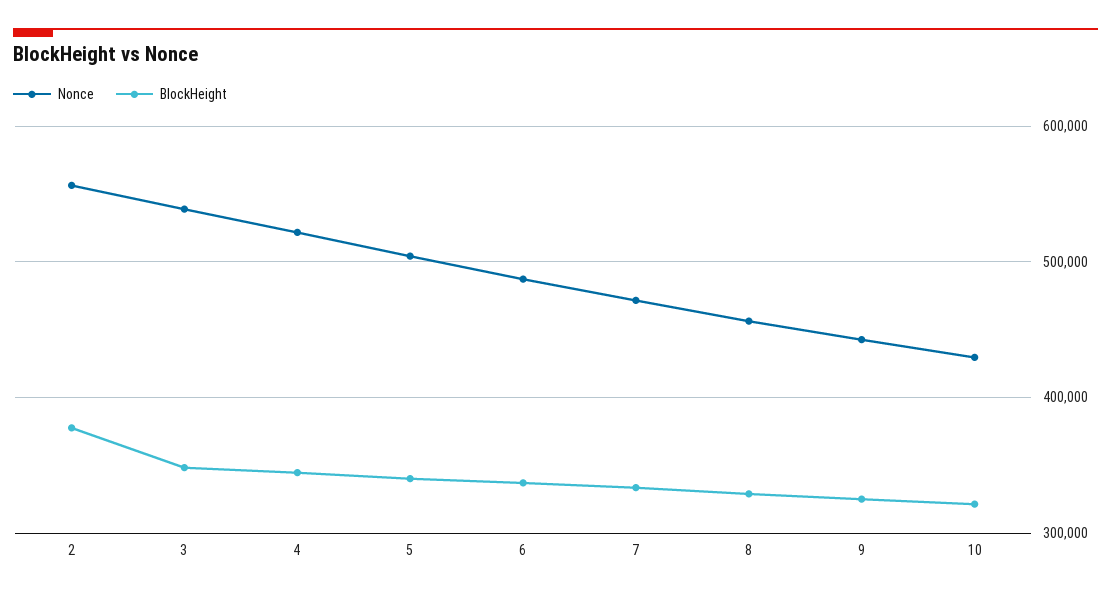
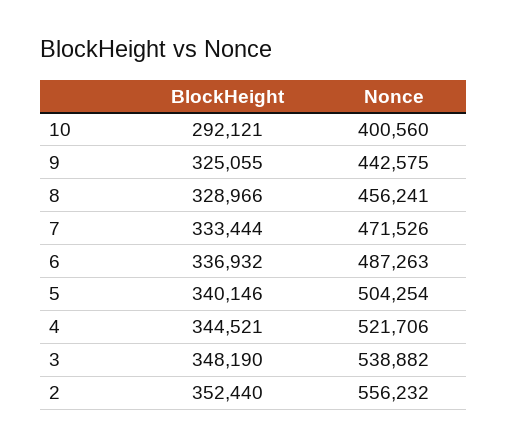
BlockHeight, 2: 380000 -> 352440
Nonce, 10: 430000 -> 400560
BlockHeight, 10: 320000 -> 292121

